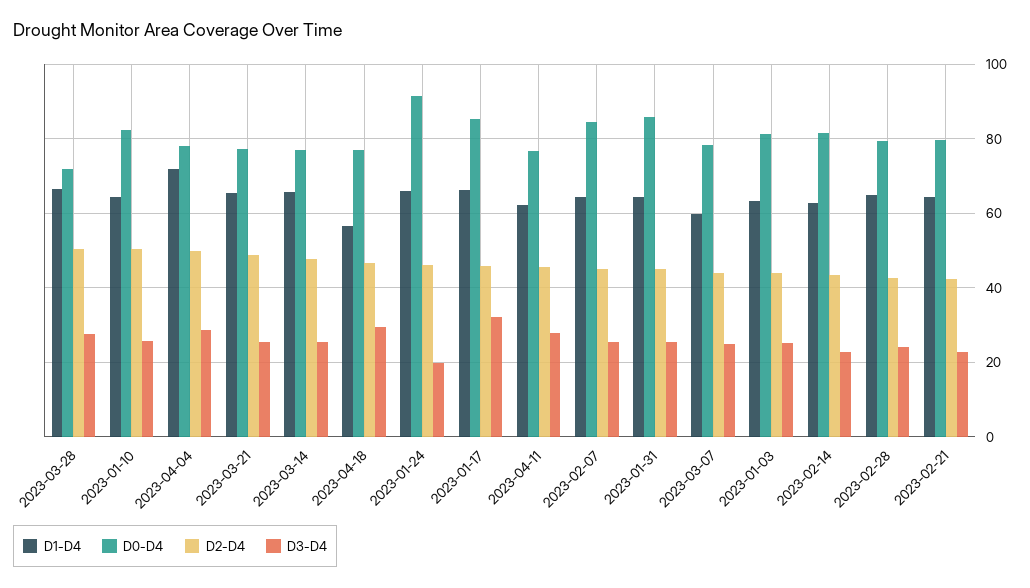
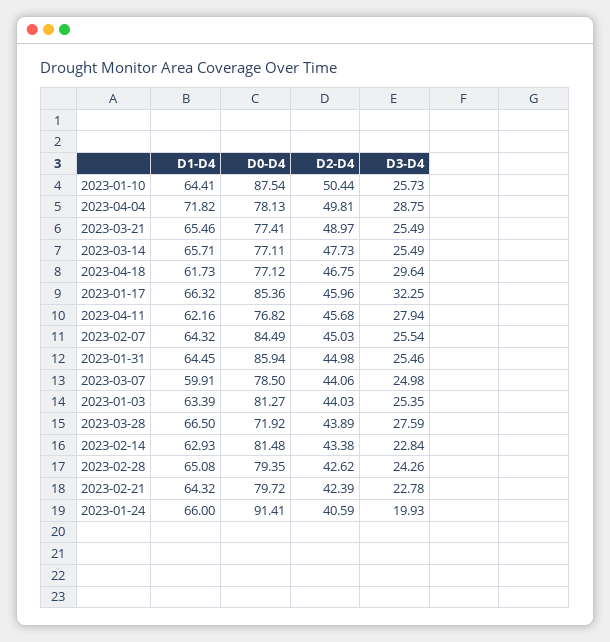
D2-D4, 2023-03-28: 50 -> 43.89
D0-D4, 2023-01-10: 82 -> 87.54
D1-D4, 2023-04-18: 56 -> 61.73
D2-D4, 2023-01-24: 46 -> 40.59

